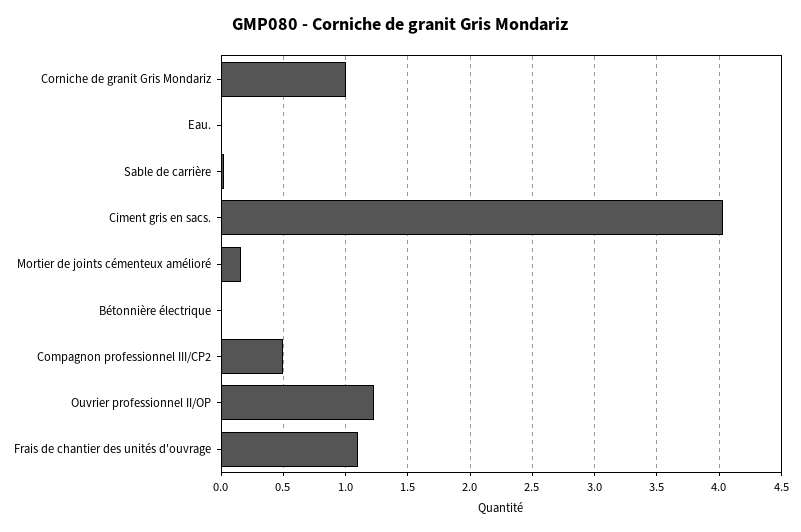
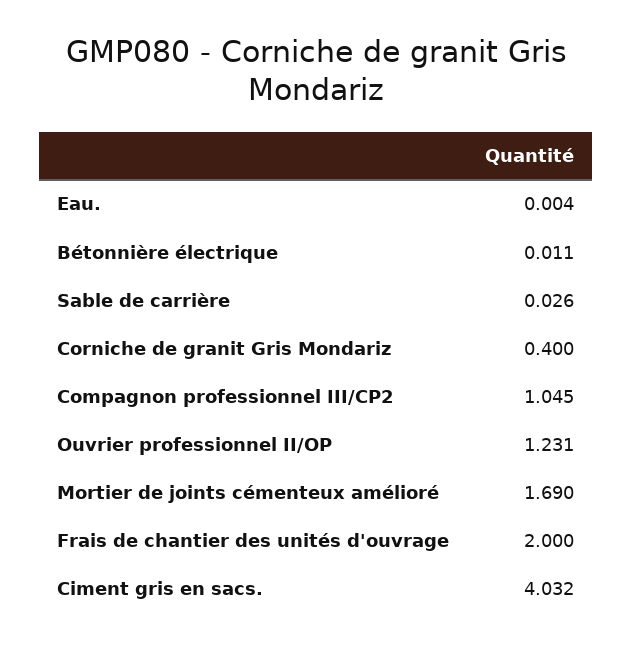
Corniche de granit Gris Mondariz: 1 -> 0.4
Mortier de joints cémenteux amélioré: 0.15 -> 1.69
Compagnon professionnel III/CP2: 0.5 -> 1.045
Frais de chantier des unités d'ouvrage: 1.1 -> 2

